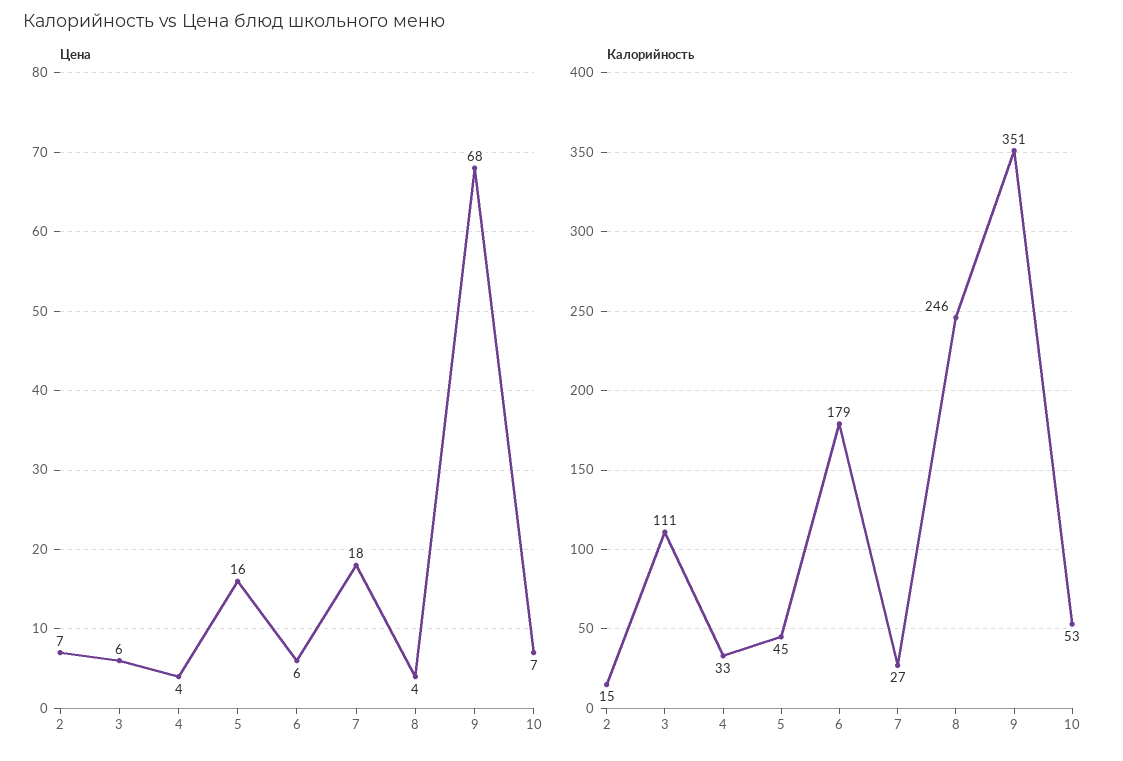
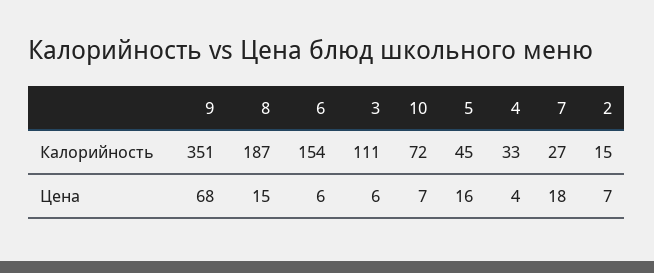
Цена, 8: 4 -> 15
Калорийность, 6: 179 -> 154
Калорийность, 8: 246 -> 187
Калорийность, 10: 53 -> 72

